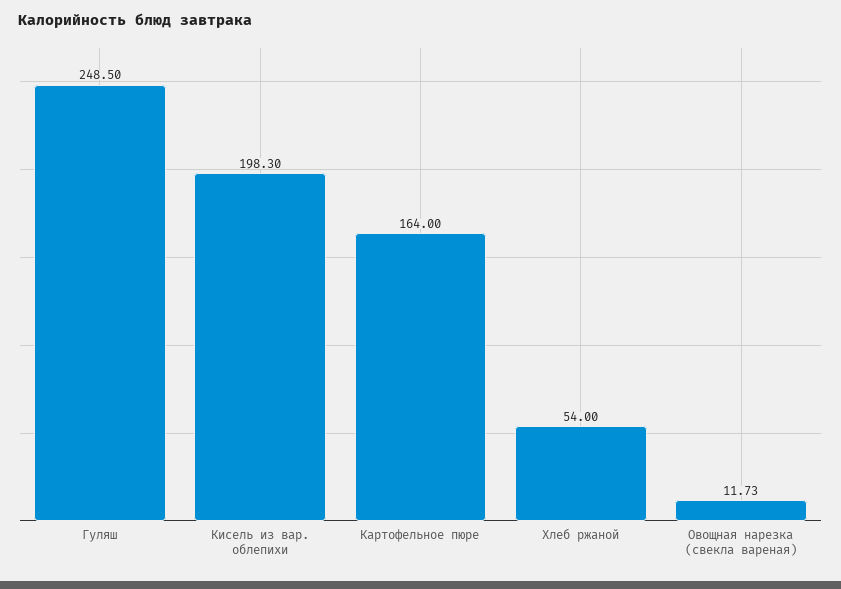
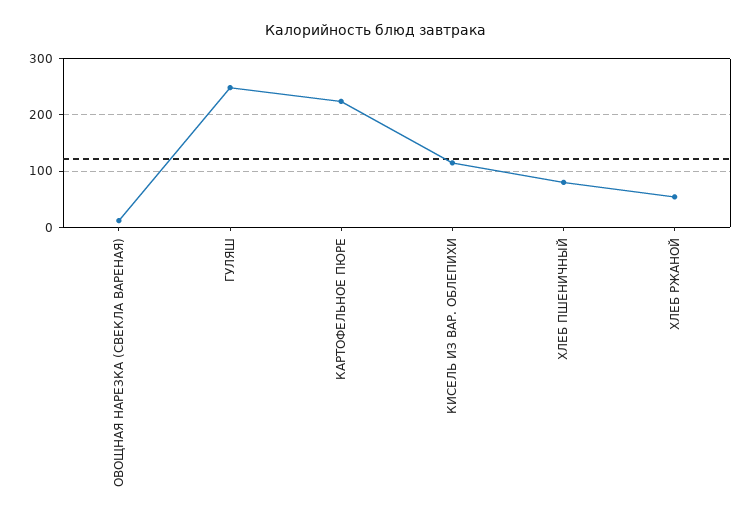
Кисель из вар. облепихи: 198.3 -> 120
Картофельное пюре: 164 -> 220
ХЛЕБ ПШЕНИЧНЫЙ: none -> 80

